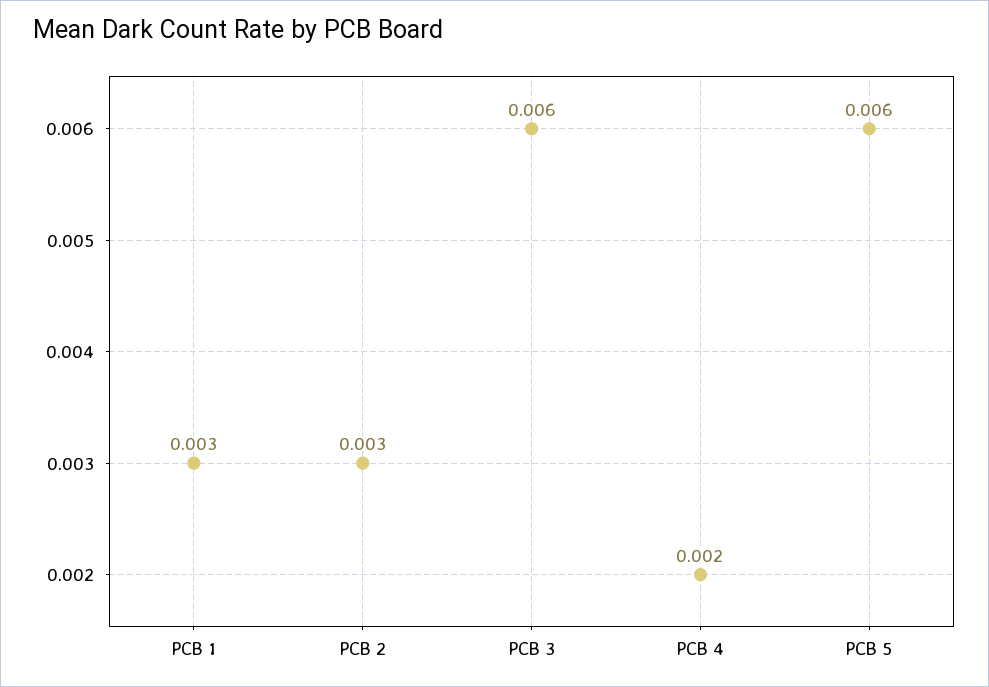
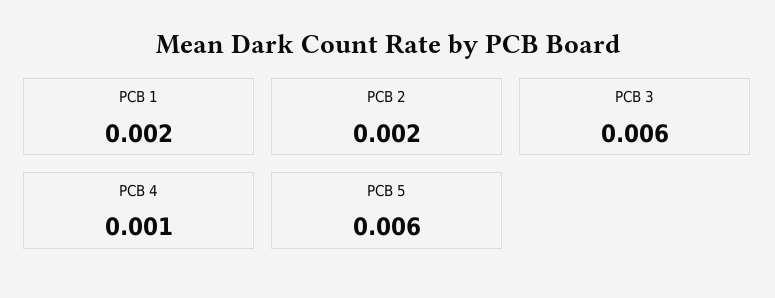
PCB 1: 0.003 -> 0.002
PCB 2: 0.003 -> 0.002
PCB 4: 0.002 -> 0.001

